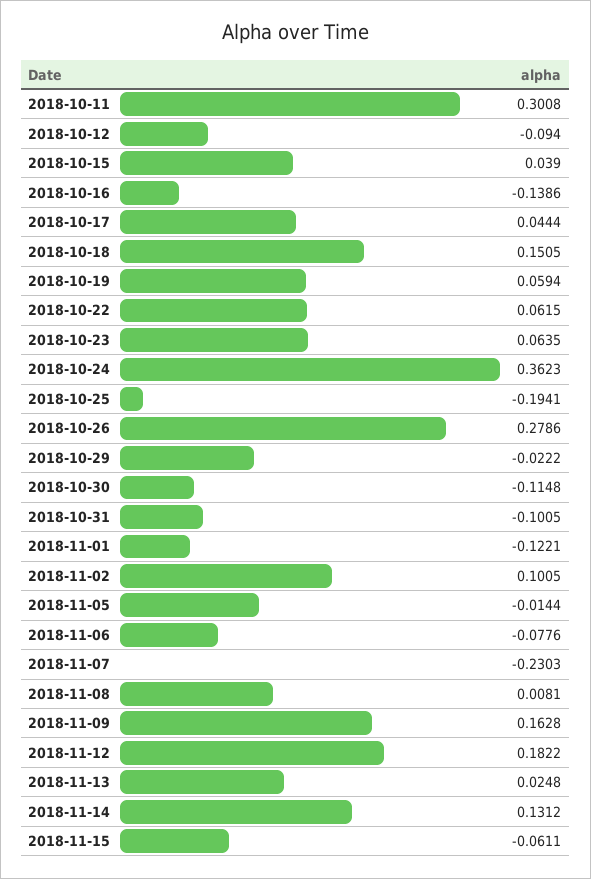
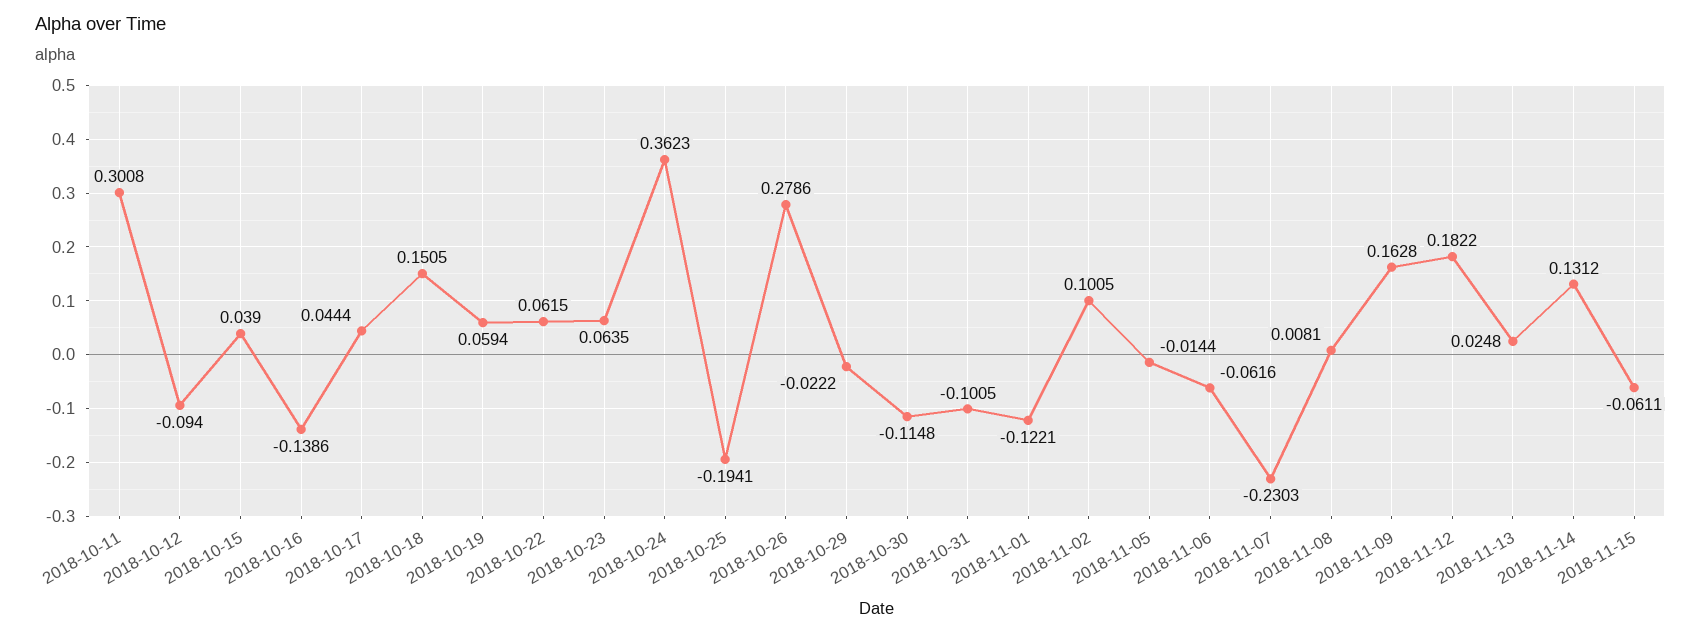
2018-11-06: -0.0776 -> -0.0616

